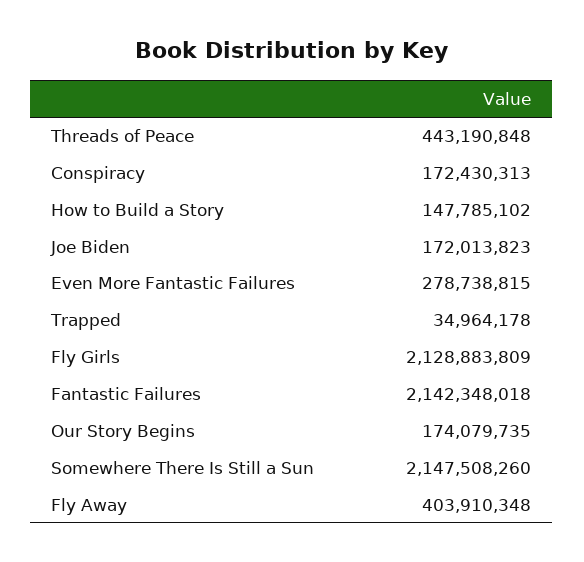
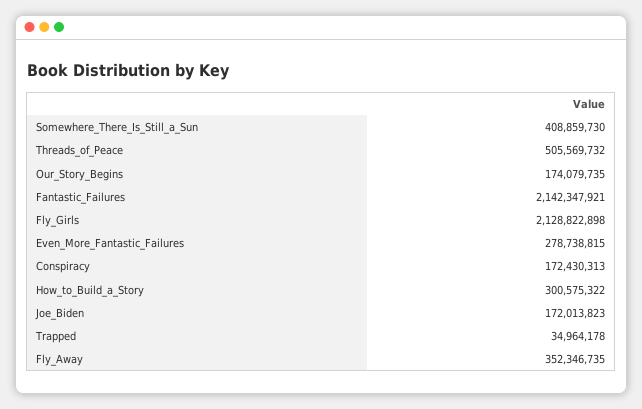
Threads of Peace: 443190848 -> 505569732
How to Build a Story: 147785102 -> 300575322
Fly Girls: 2128883809 -> 2128822898
Fantastic Failures: 2142348018 -> 2142347921
Somewhere There Is Still a Sun: 2147508260 -> 408859730
Fly Away: 403910348 -> 352346735

